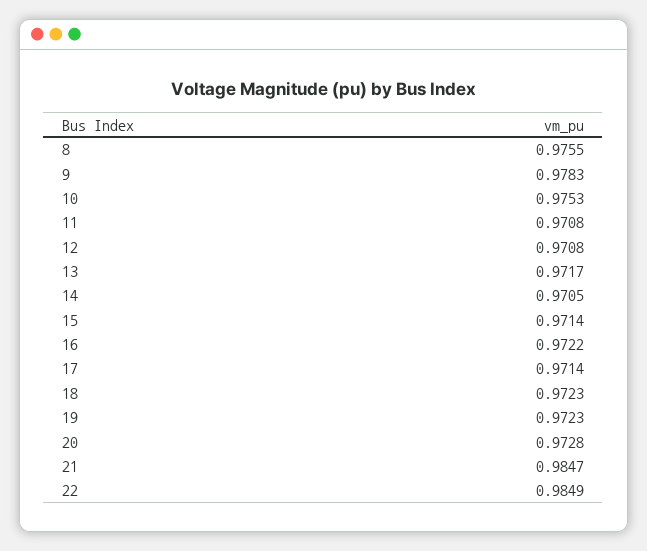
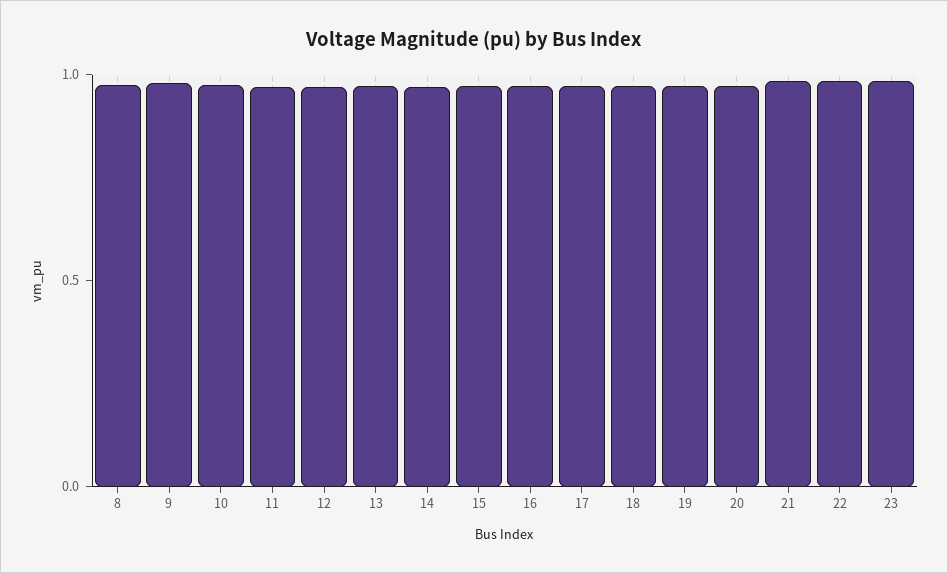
23: none -> 1

